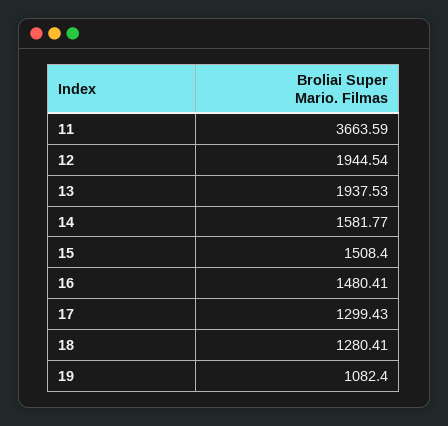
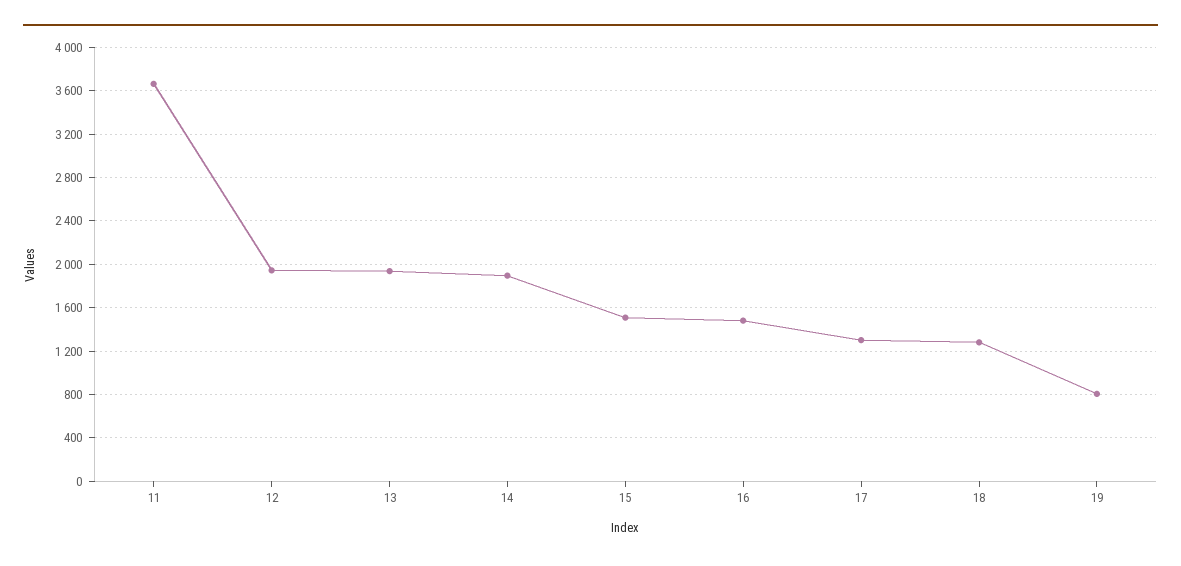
14: 1581.77 -> 1900
19: 1082.4 -> 800

